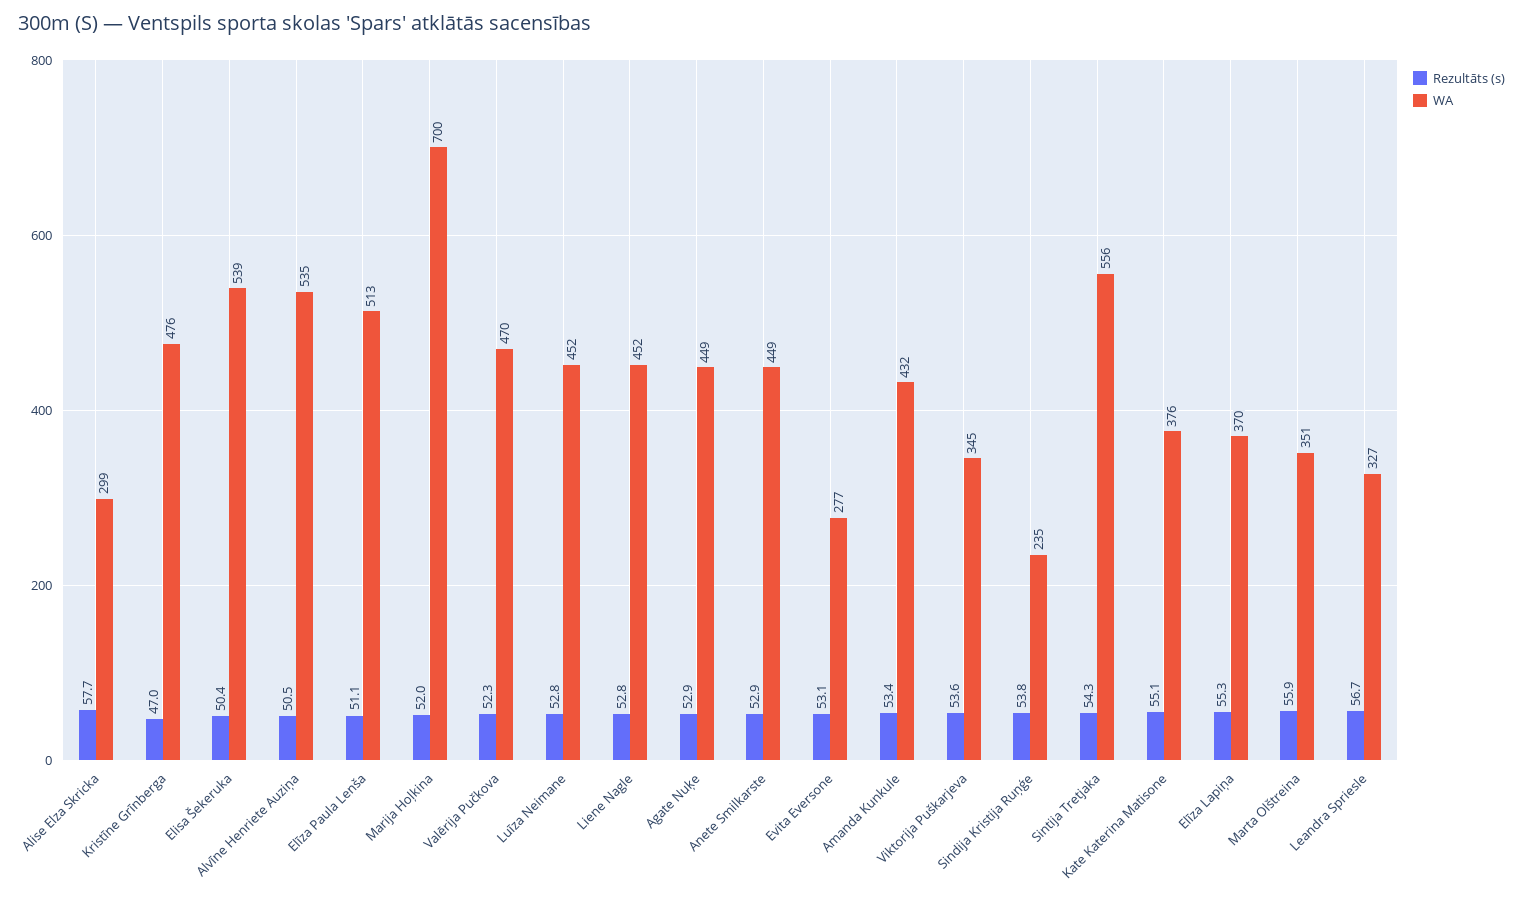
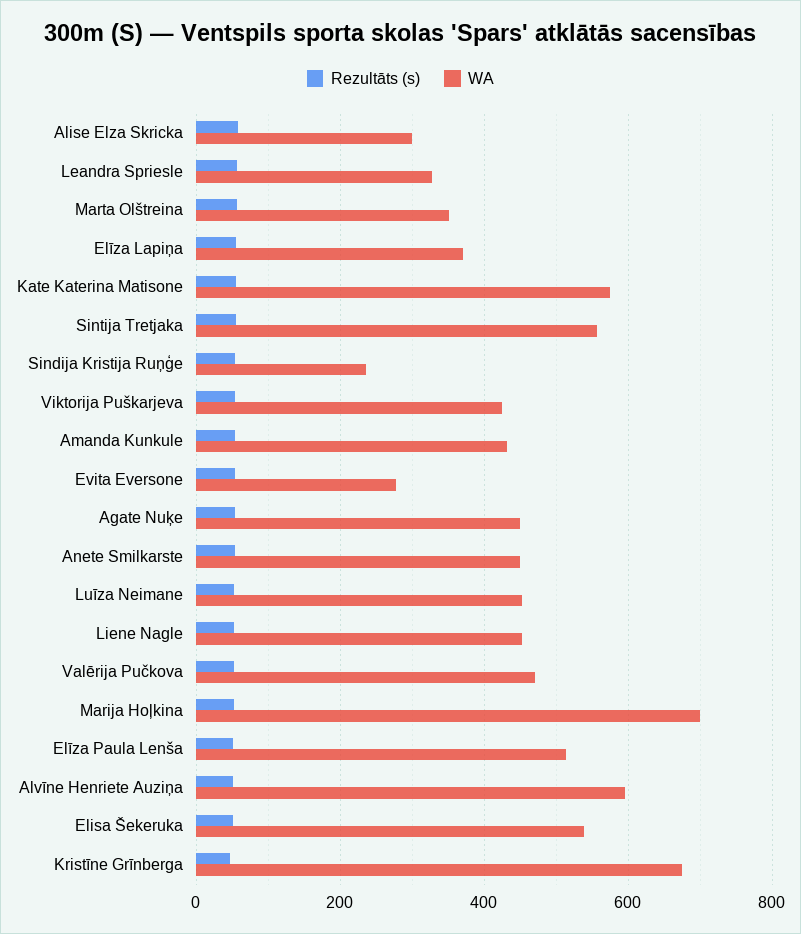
WA, Kristīne Grīnberga: 476 -> 680
WA, Alvīne Henriete Auziņa: 535 -> 600
WA, Viktorija Puškarjeva: 345 -> 420
WA, Kate Katerina Matisone: 376 -> 580

